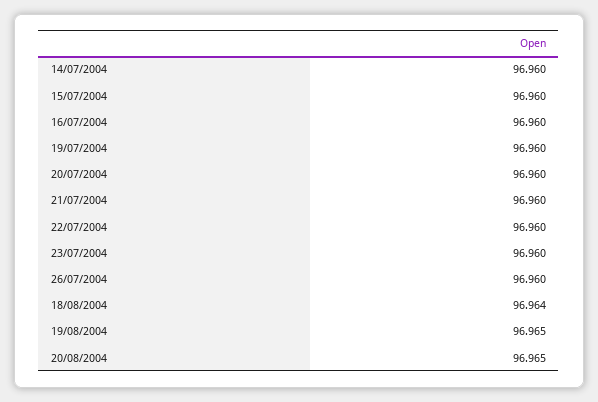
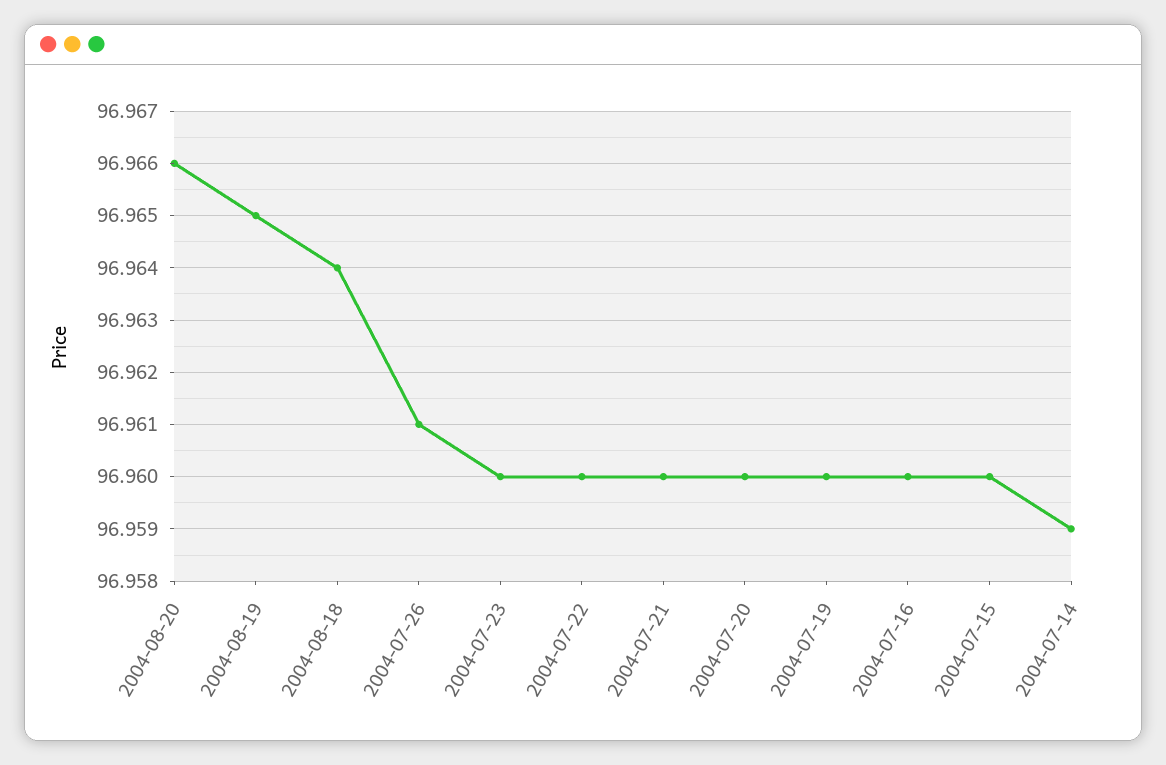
14/07/2004: 96.96 -> 96.959
26/07/2004: 96.96 -> 96.961
20/08/2004: 96.965 -> 96.966

